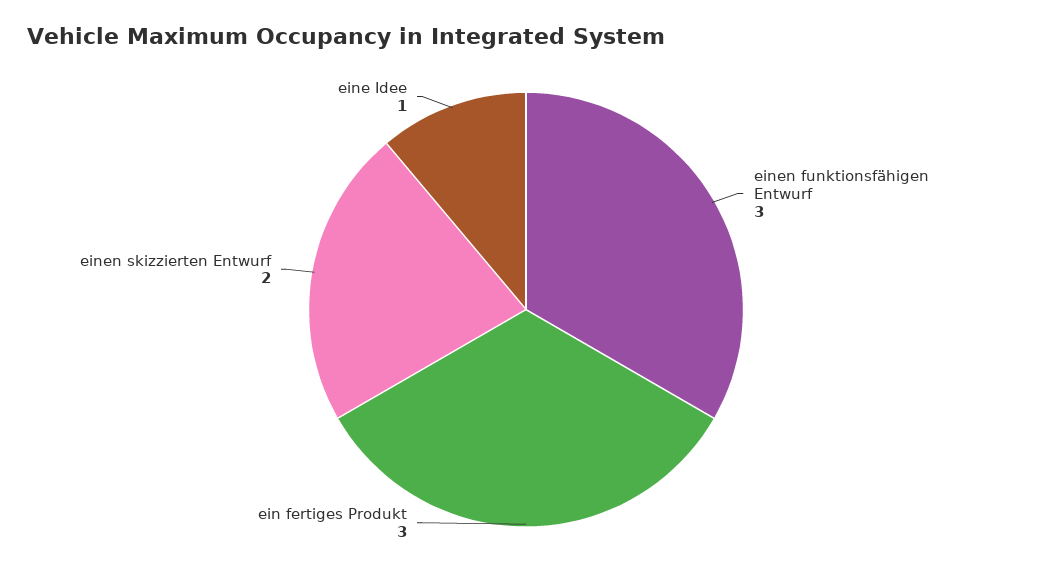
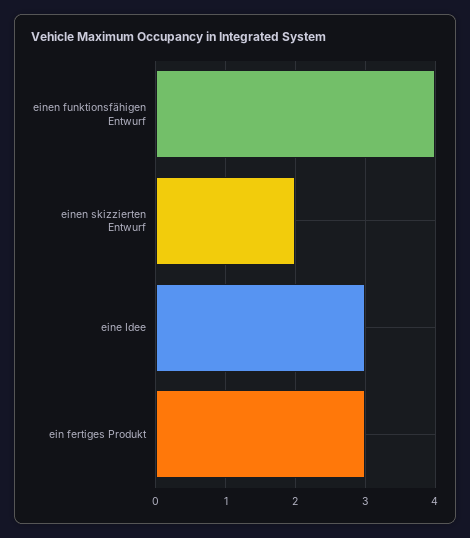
einen funktionsfähigen Entwurf: 3 -> 4
eine Idee: 1 -> 3

